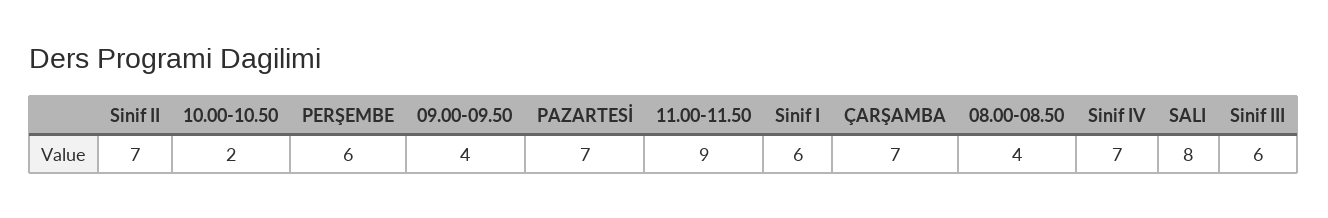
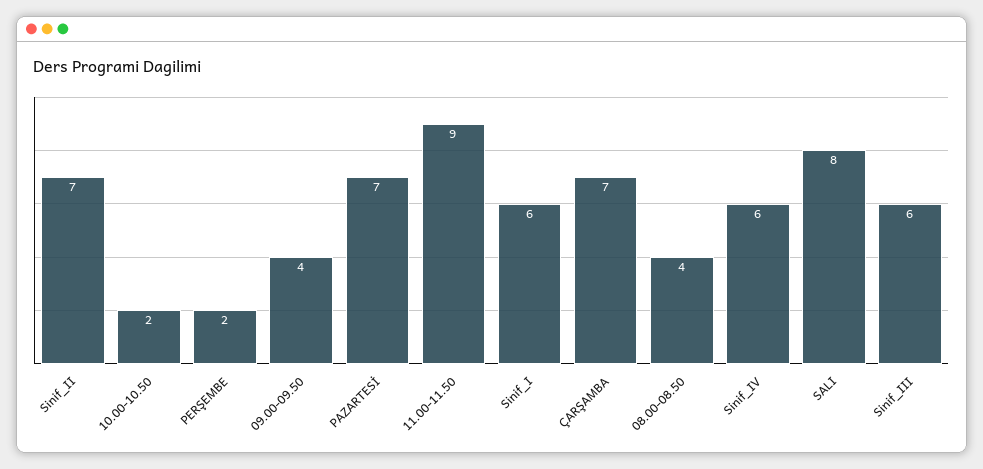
PERŞEMBE: 6 -> 2
Sinif IV: 7 -> 6

